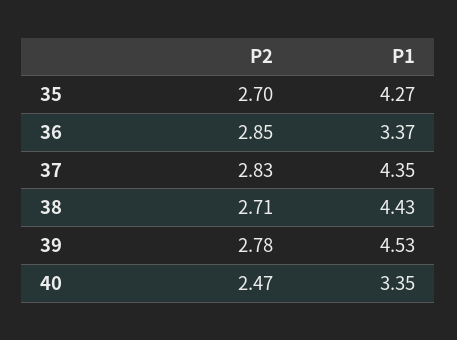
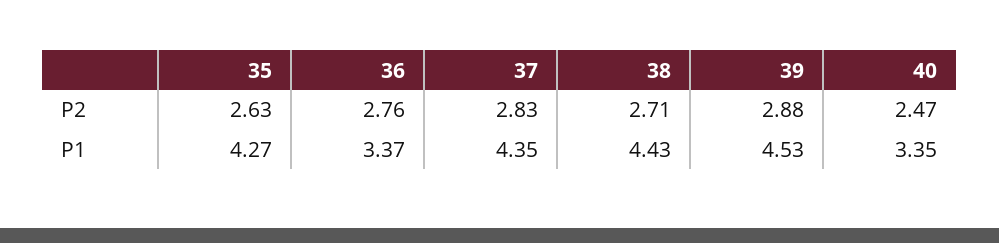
P2, 35: 2.7 -> 2.63
P2, 36: 2.85 -> 2.76
P2, 39: 2.78 -> 2.88

